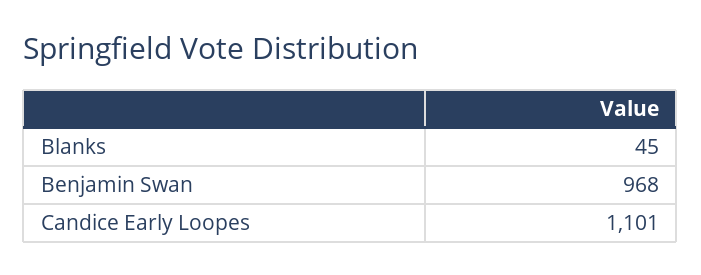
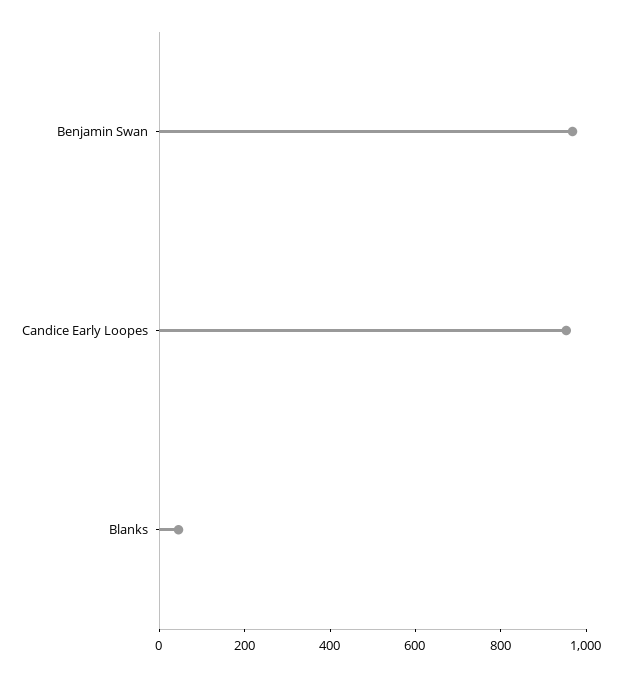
Candice Early Loopes: 1101 -> 950

